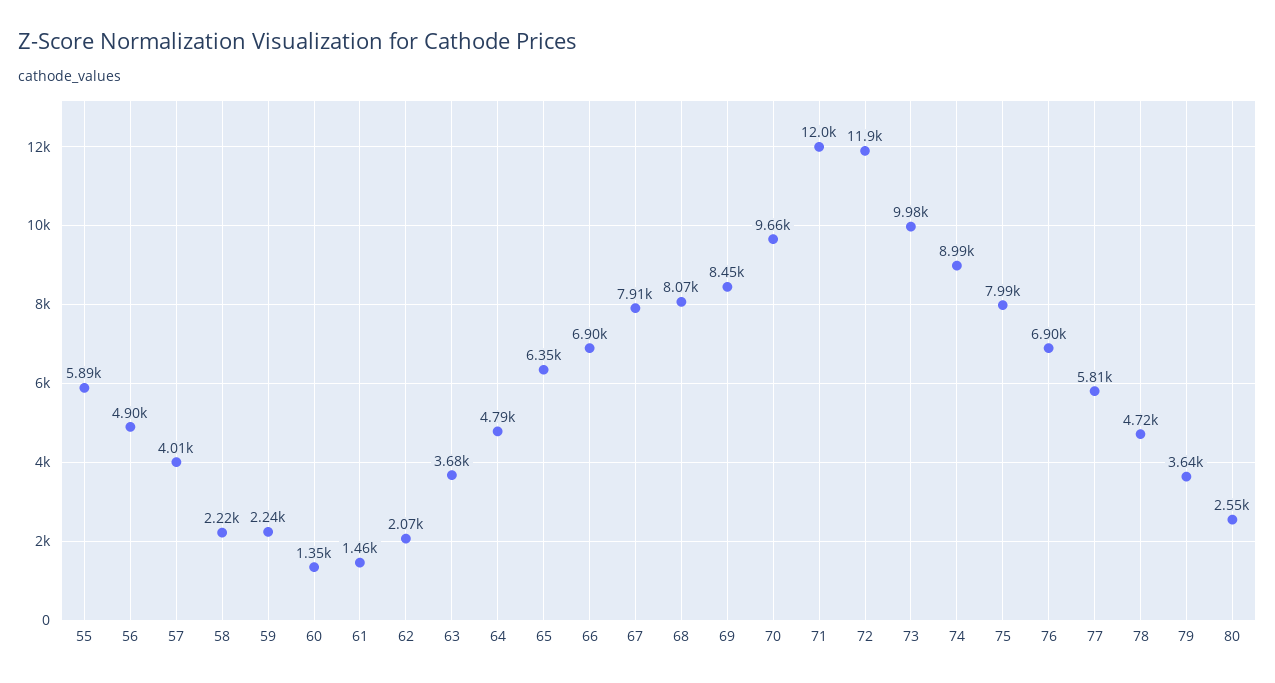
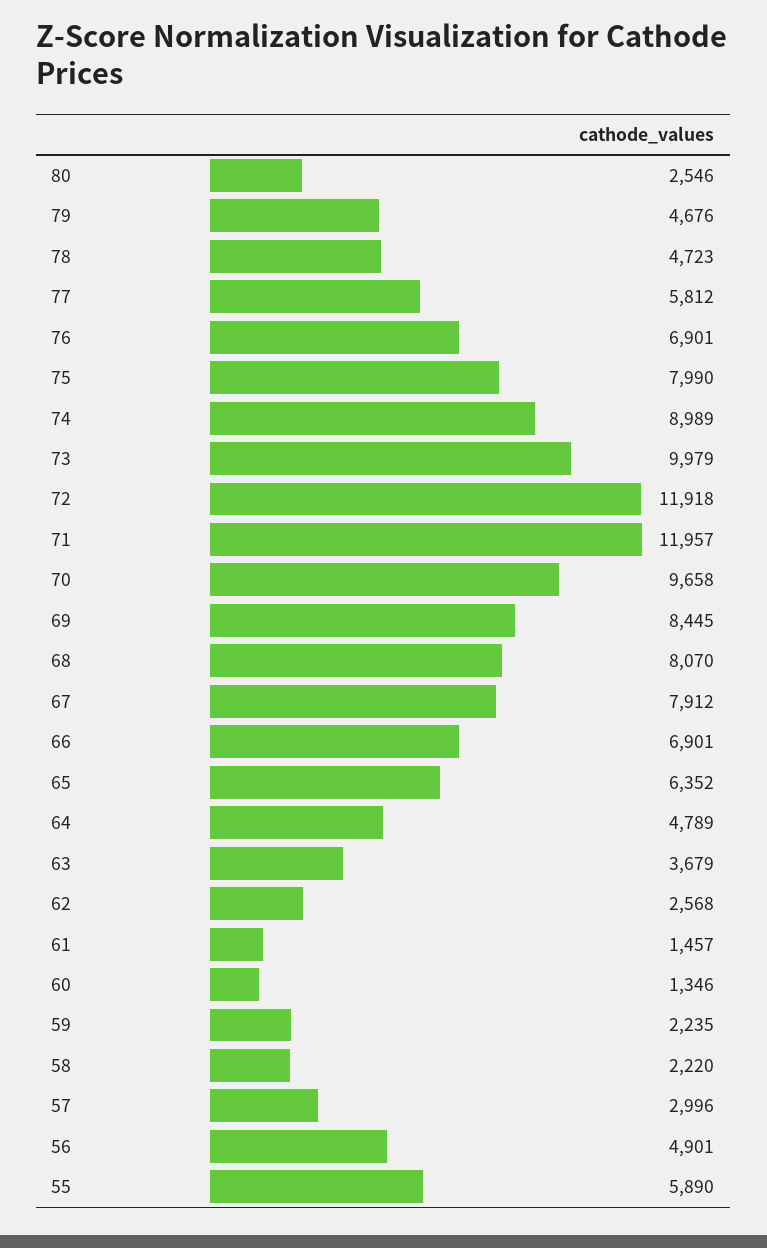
57: 4010 -> 2996
62: 2070 -> 2568
79: 3640 -> 4676

